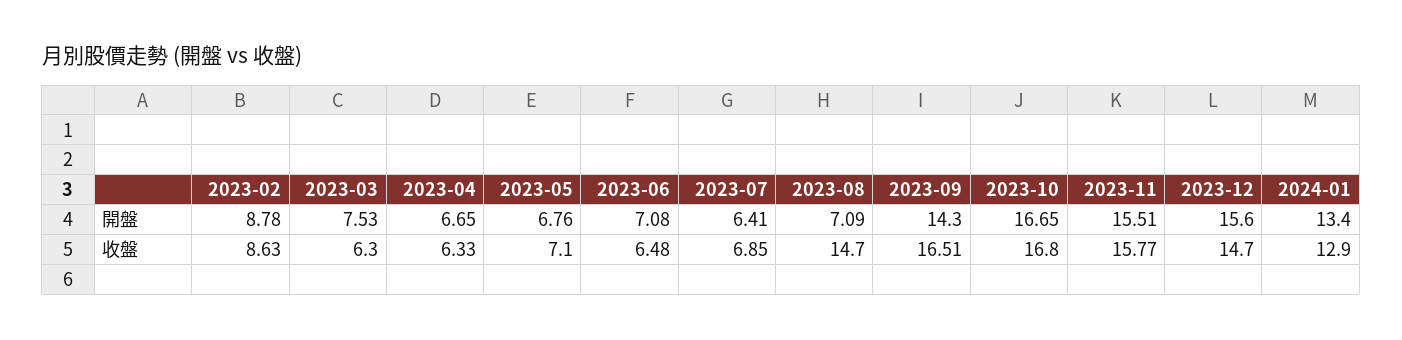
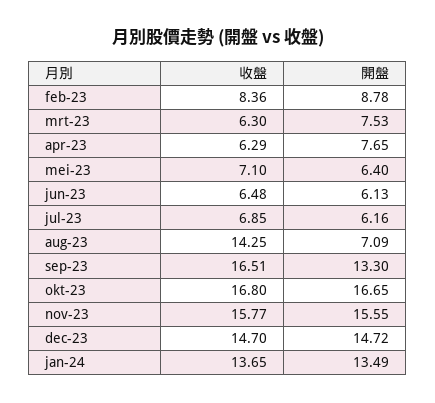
2023-04, 開盤: 6.65 -> 7.65
2023-05, 開盤: 6.76 -> 6.4
2023-06, 開盤: 7.08 -> 6.13
2023-07, 開盤: 6.41 -> 6.16
2023-09, 開盤: 14.3 -> 13.3
2023-11, 開盤: 15.51 -> 15.55
2023-12, 開盤: 15.6 -> 14.72
2024-01, 開盤: 13.4 -> 13.49
2023-02, 收盤: 8.63 -> 8.36
2023-04, 收盤: 6.33 -> 6.29
2023-08, 收盤: 14.7 -> 14.25
2024-01, 收盤: 12.9 -> 13.65

